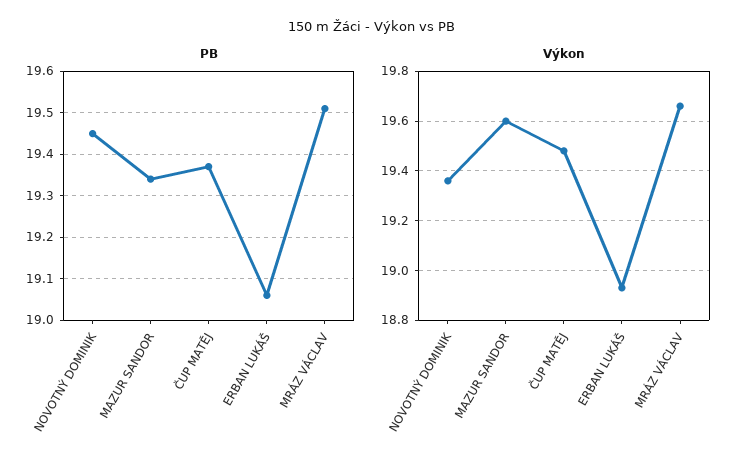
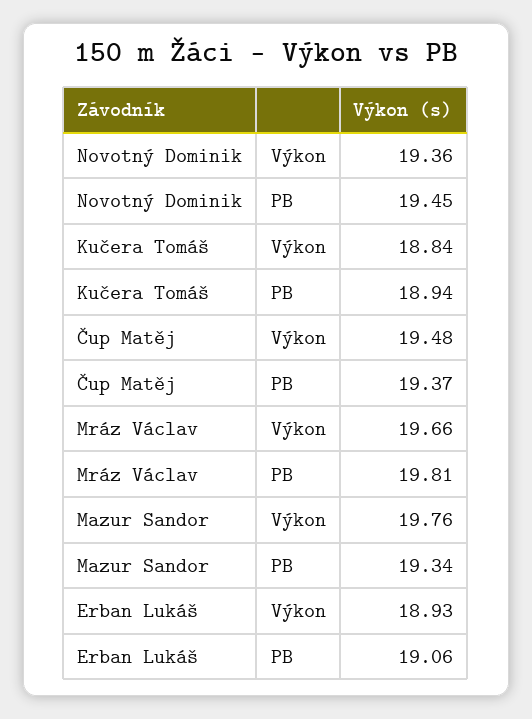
PB, MRÁZ VÁCLAV: 19.5 -> 19.81
Výkon, MAZUR SANDOR: 19.6 -> 19.76
Výkon, Kučera Tomáš: none -> 18.84
PB, Kučera Tomáš: none -> 18.94

